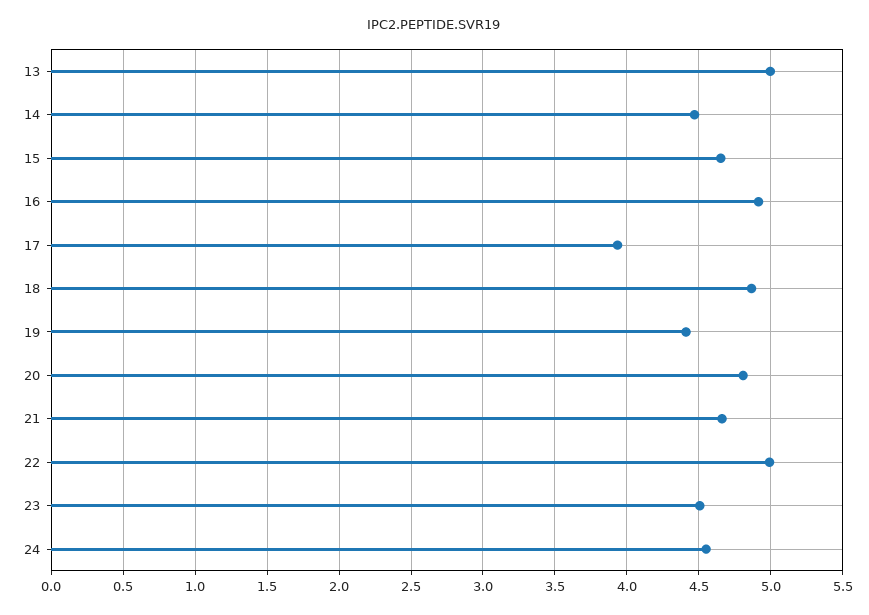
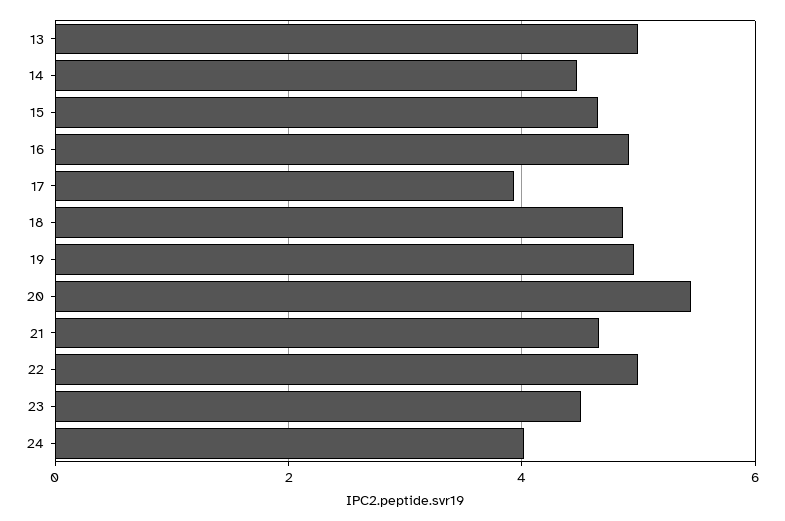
19: 4.4 -> 5
20: 4.8 -> 5.4
24: 4.55 -> 4

